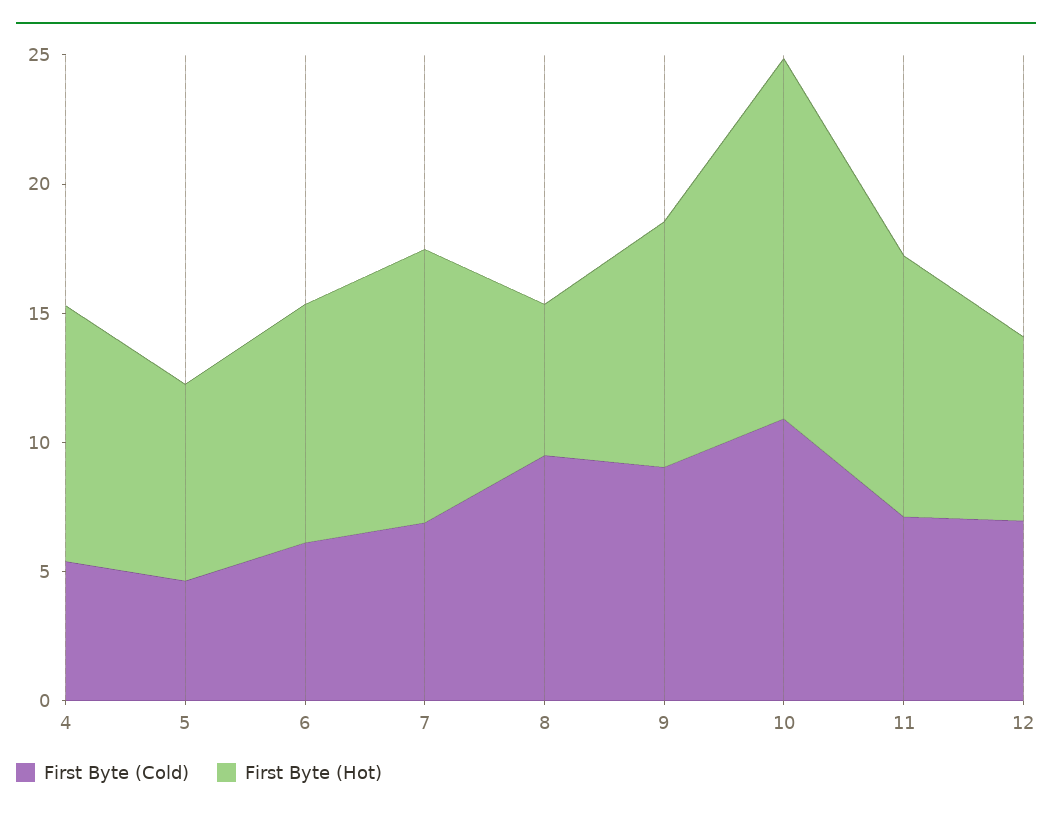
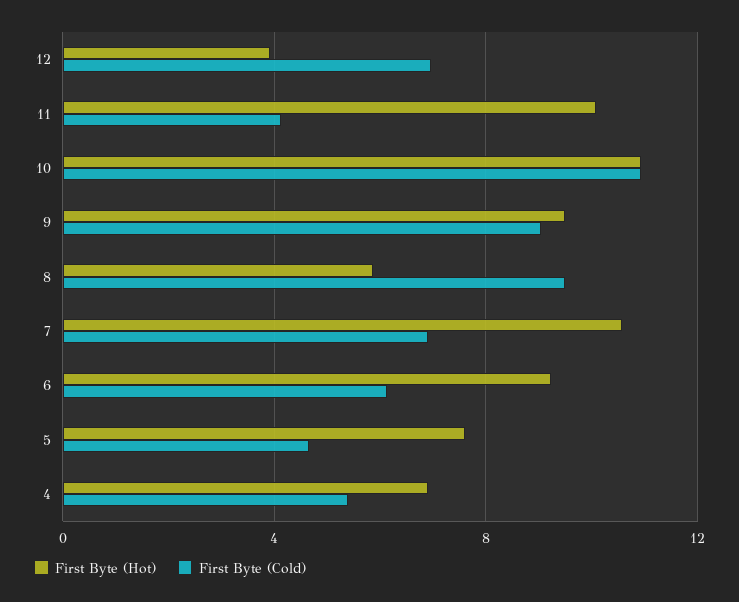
First Byte (Hot), 4: 10 -> 7
First Byte (Hot), 10: 14 -> 11
First Byte (Cold), 11: 7 -> 4
First Byte (Hot), 12: 7 -> 4

